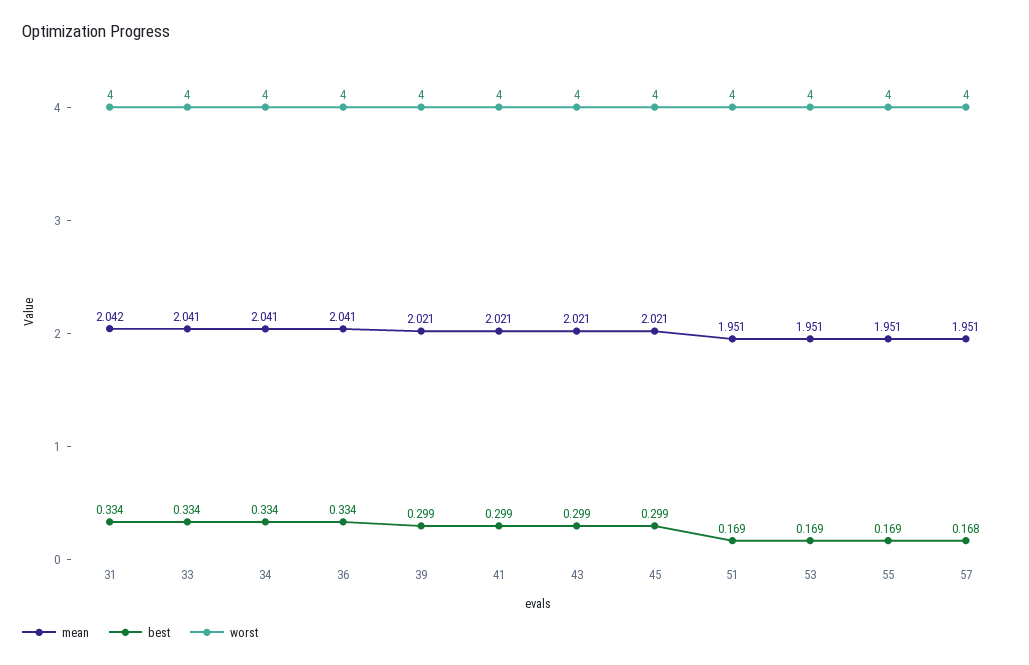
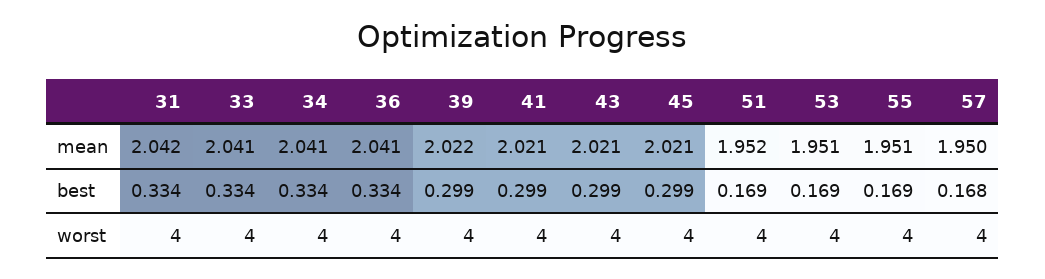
mean, 39: 2.021 -> 2.022
mean, 51: 1.951 -> 1.952
mean, 57: 1.951 -> 1.95

